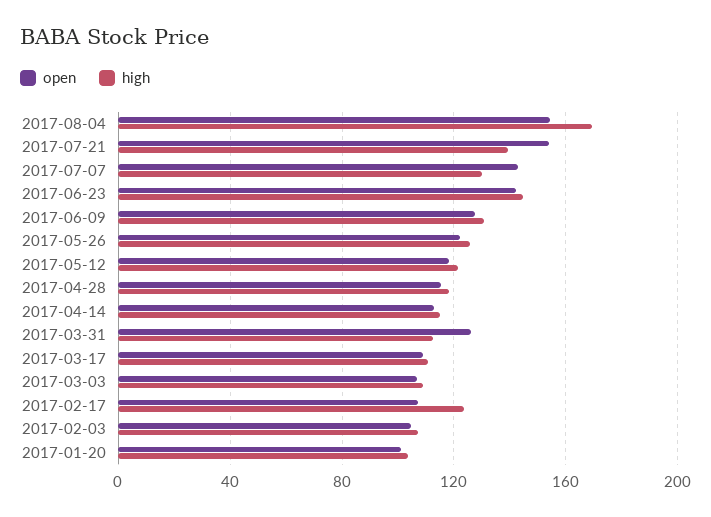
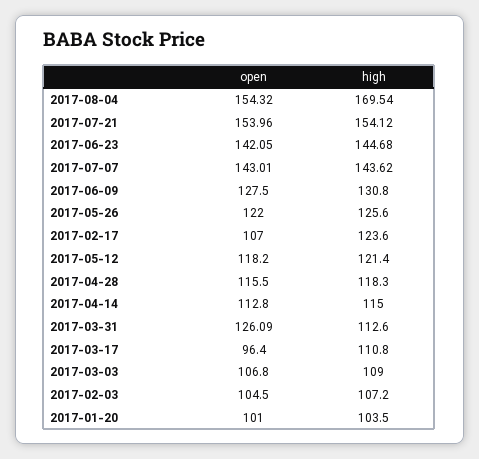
high, 2017-07-21: 140 -> 154.12
high, 2017-07-07: 130 -> 143.62
open, 2017-03-17: 110 -> 96.4

